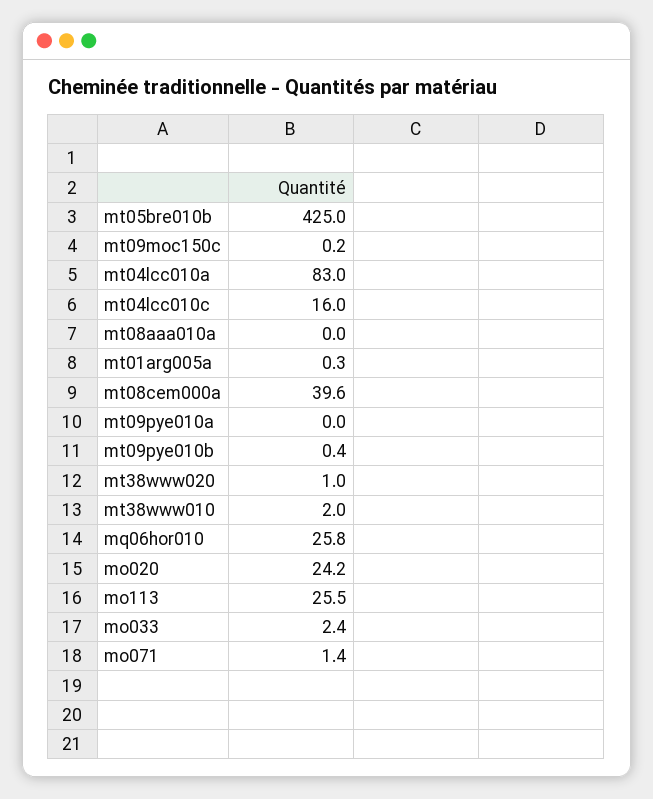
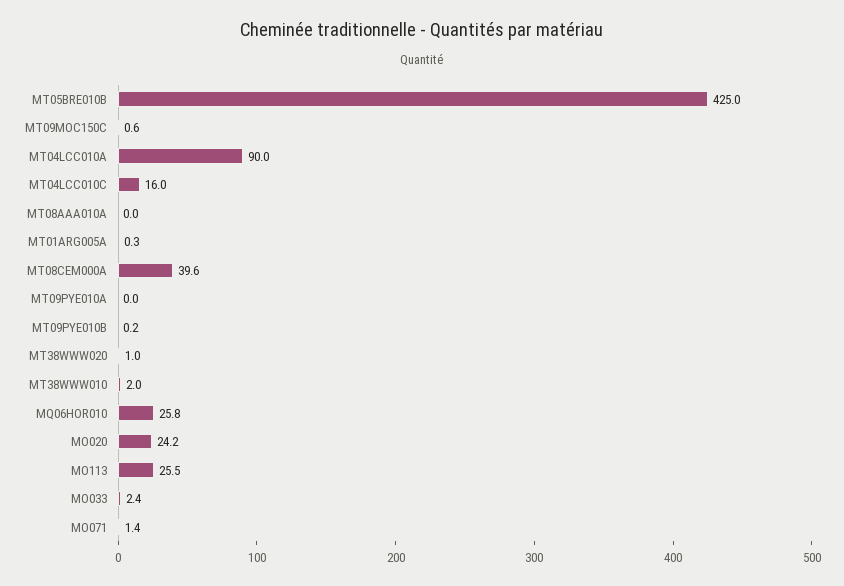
mt09moc150c: 0.2 -> 0.6
mt04lcc010a: 83 -> 90
mt09pye010b: 0.4 -> 0.2

